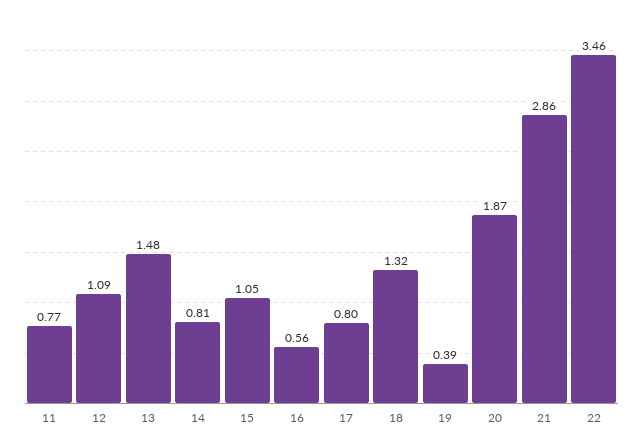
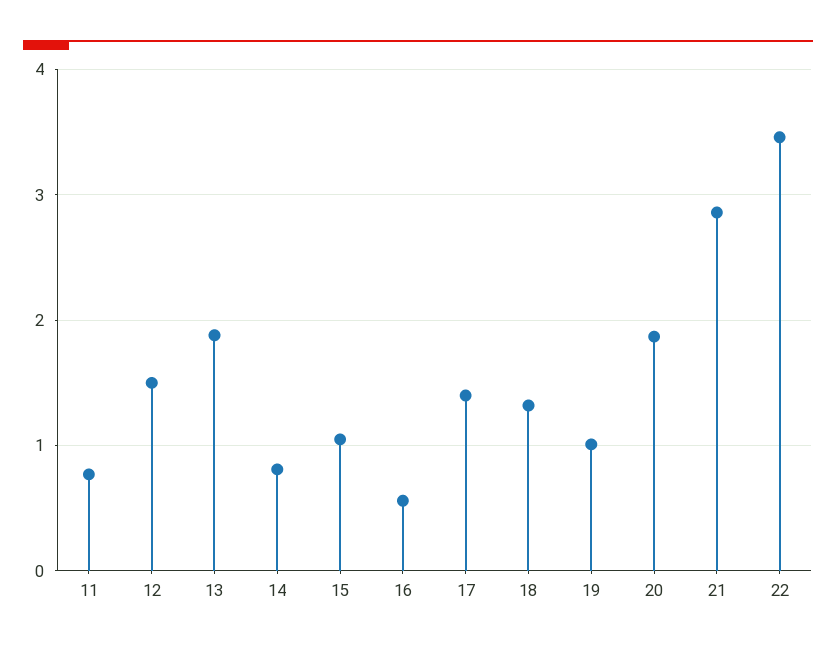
12: 1.09 -> 1.5
13: 1.48 -> 1.9
17: 0.8 -> 1.4
19: 0.39 -> 1

